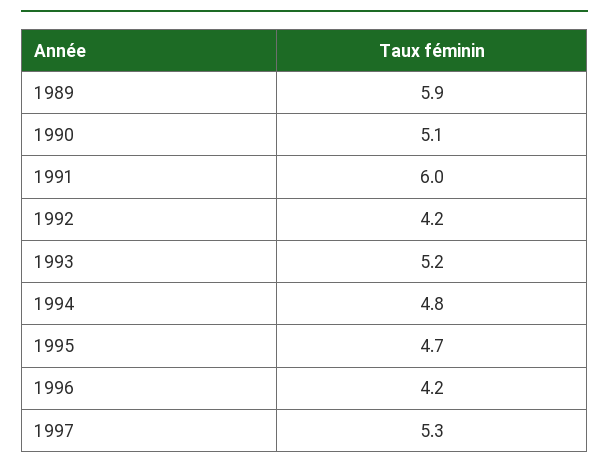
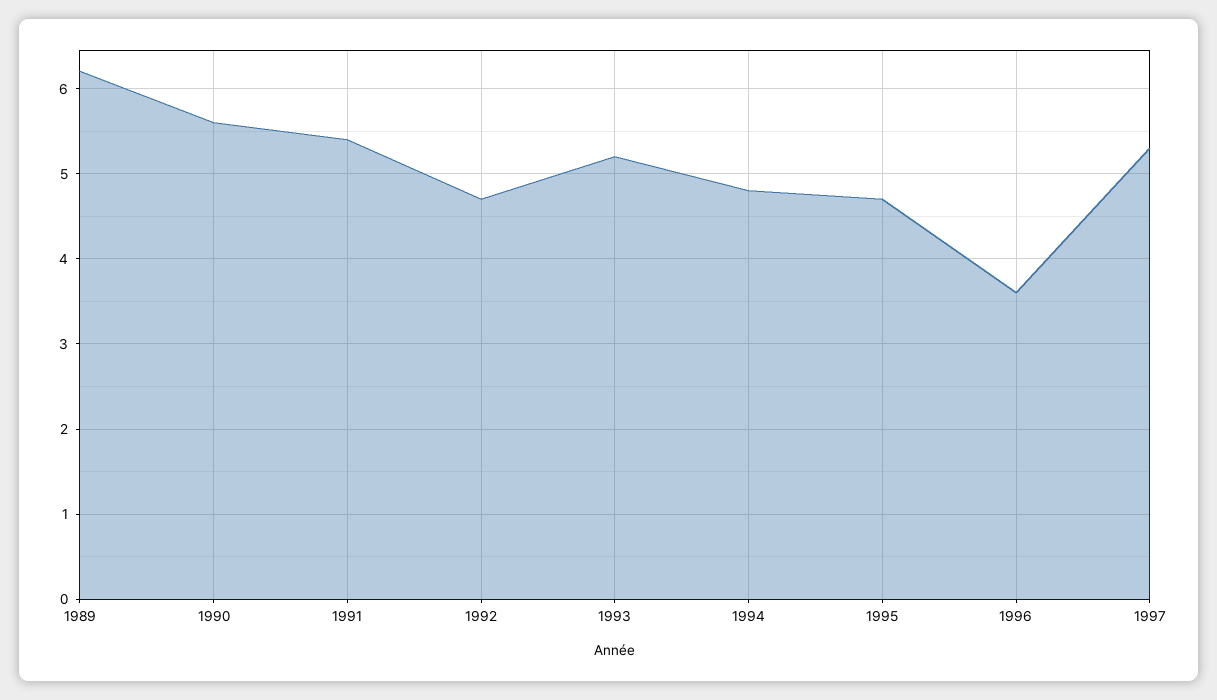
1989: 5.9 -> 6.2
1990: 5.1 -> 5.6
1991: 6 -> 5.4
1992: 4.2 -> 4.7
1996: 4.2 -> 3.6

